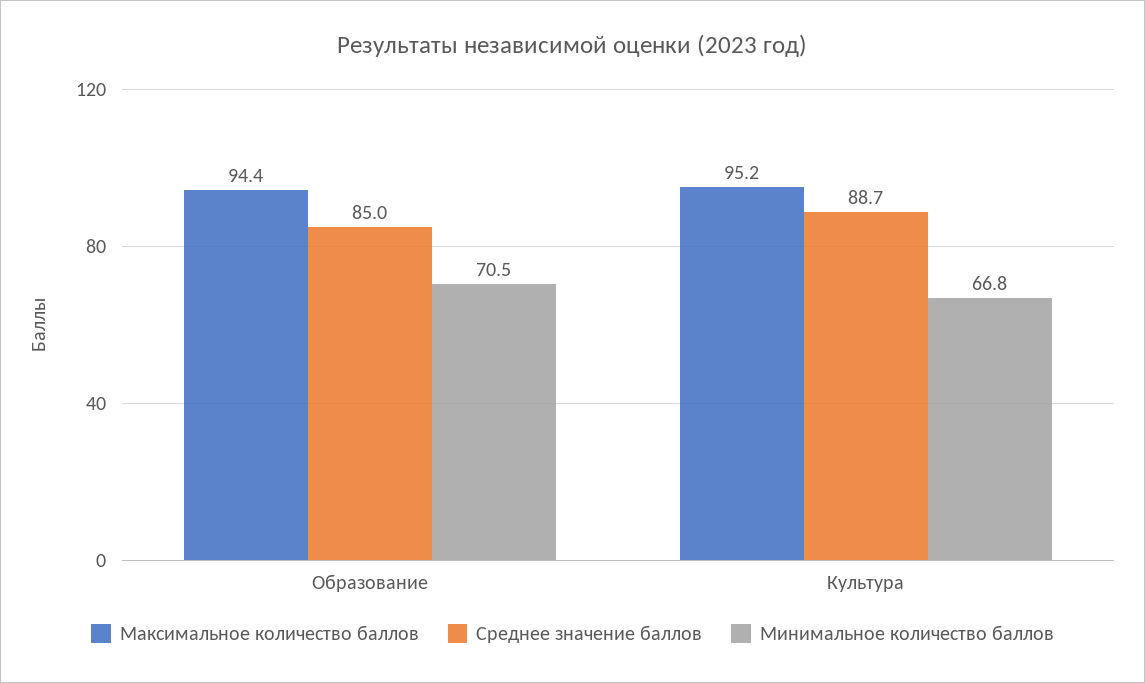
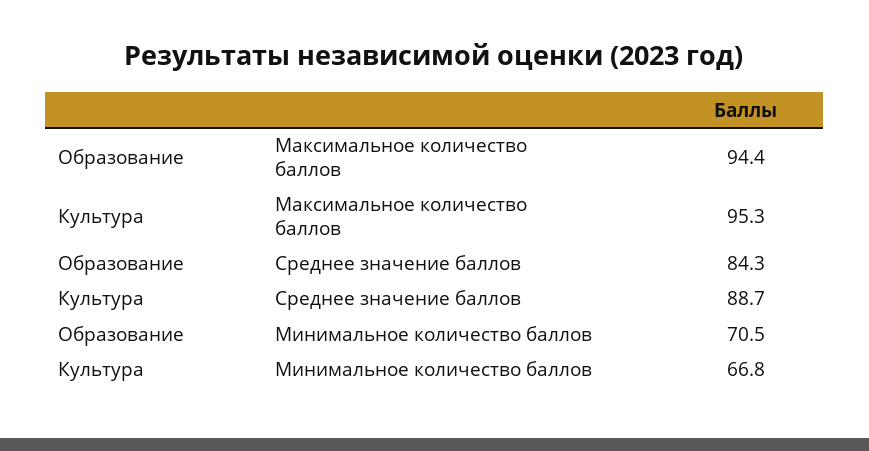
Среднее значение баллов, Образование: 85 -> 84.3
Максимальное количество баллов, Культура: 95.2 -> 95.3

